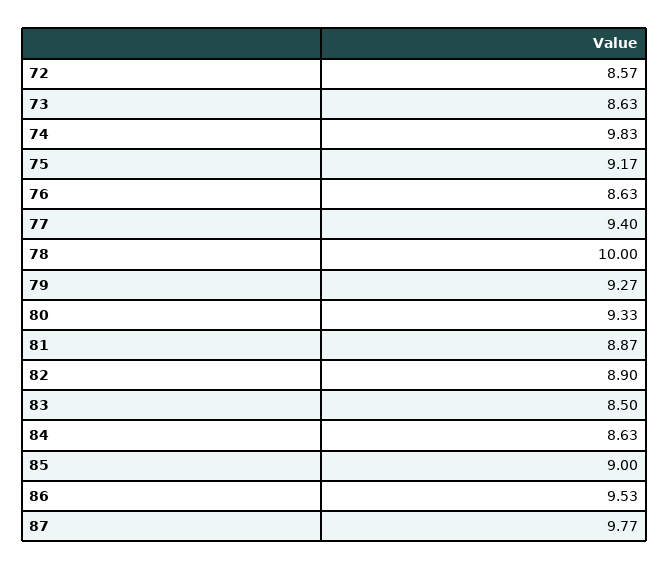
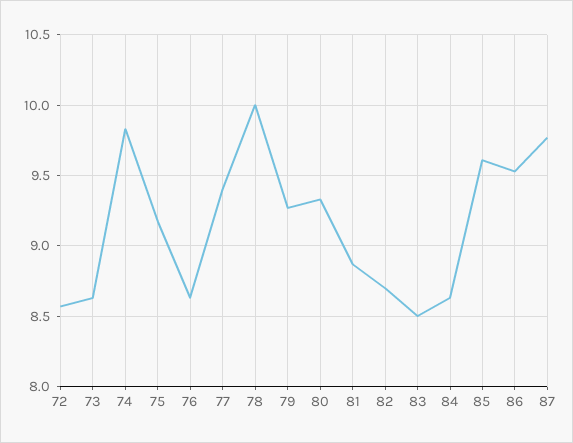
82: 8.9 -> 8.7
85: 9 -> 9.6

